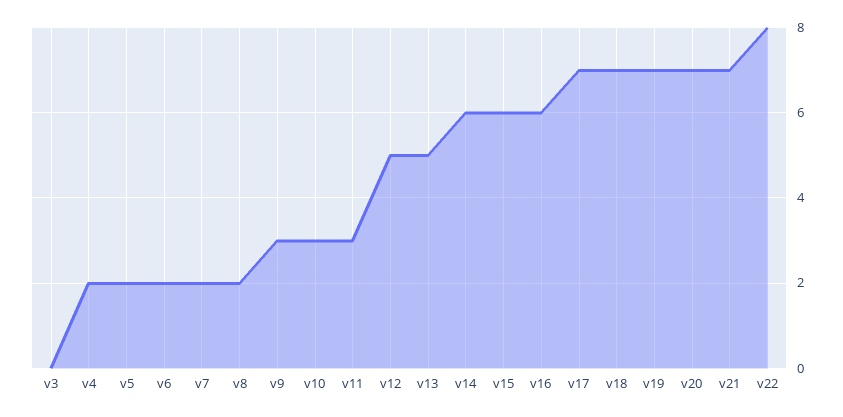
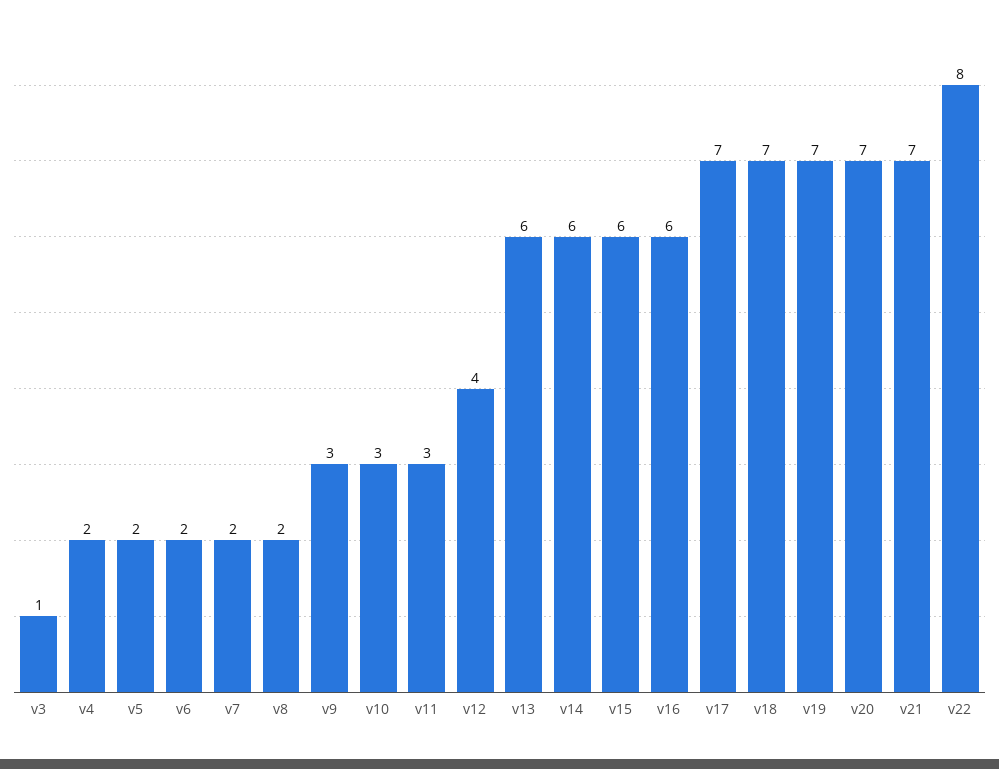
v3: 0 -> 1
v12: 5 -> 4
v13: 5 -> 6

